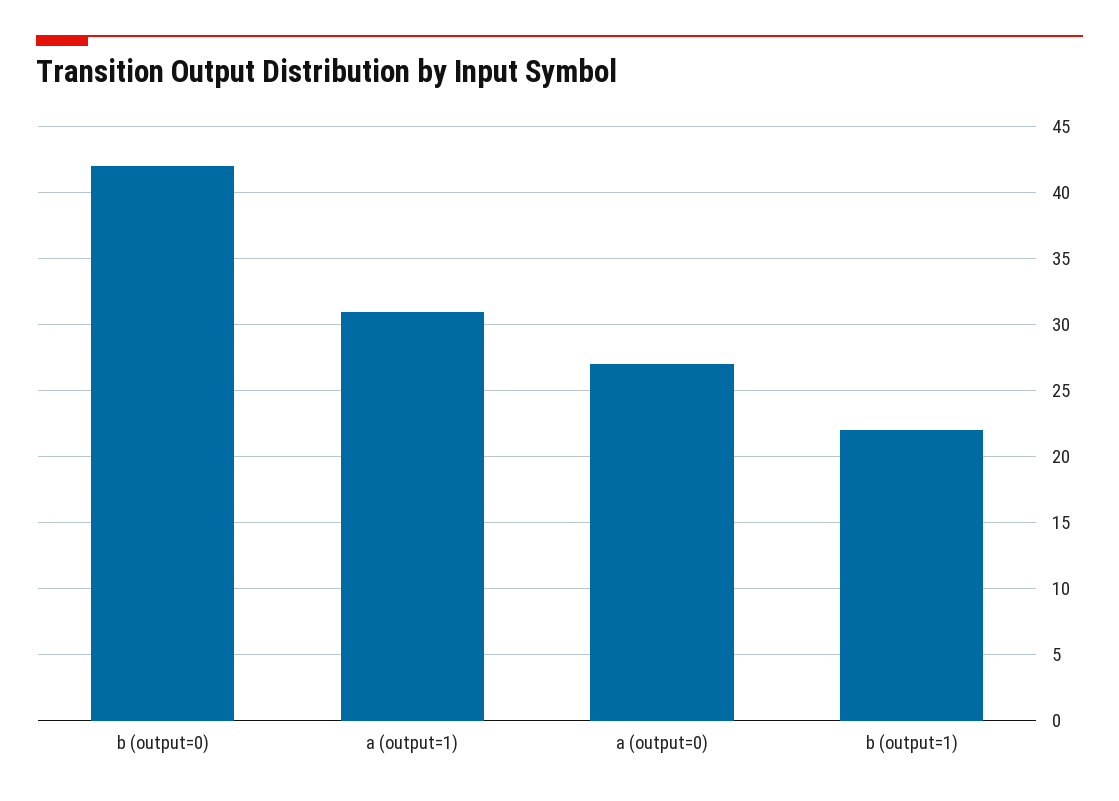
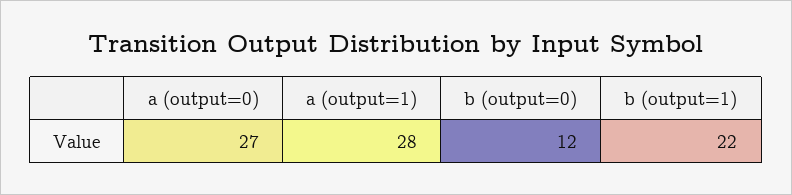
b (output=0): 42 -> 12
a (output=1): 31 -> 28

